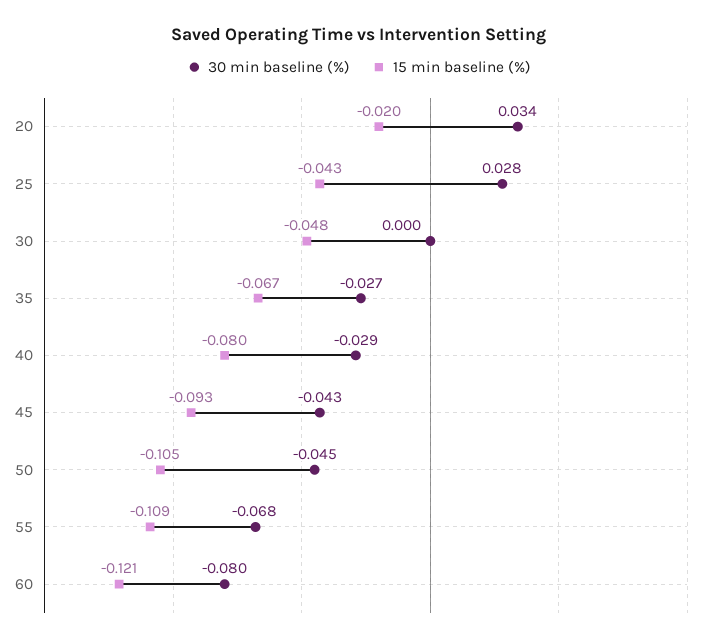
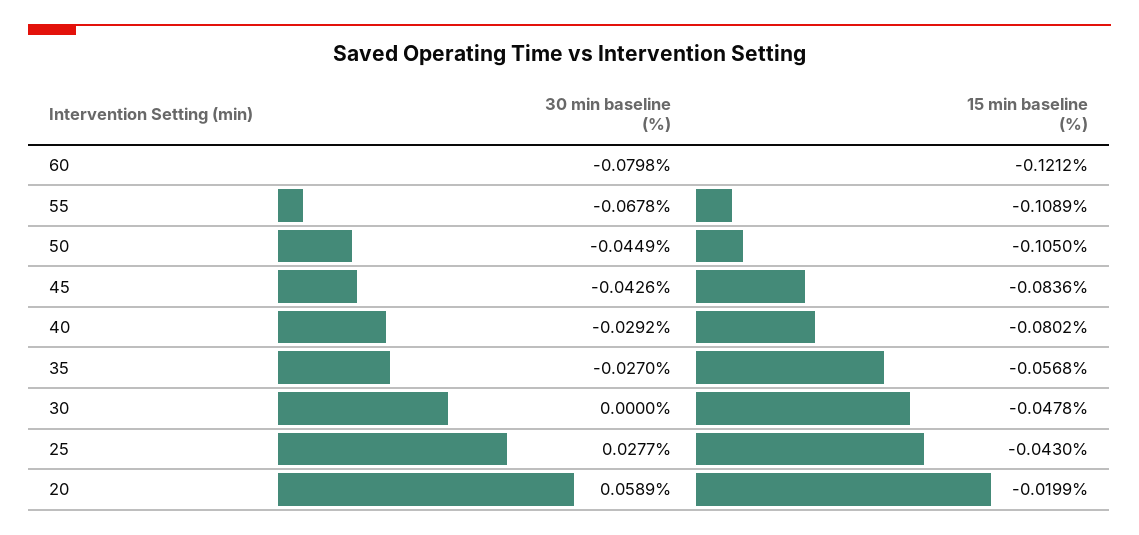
30 min baseline (%), 20: 0.034 -> 0.0589
15 min baseline (%), 35: -0.067 -> -0.0568
15 min baseline (%), 45: -0.093 -> -0.0836

